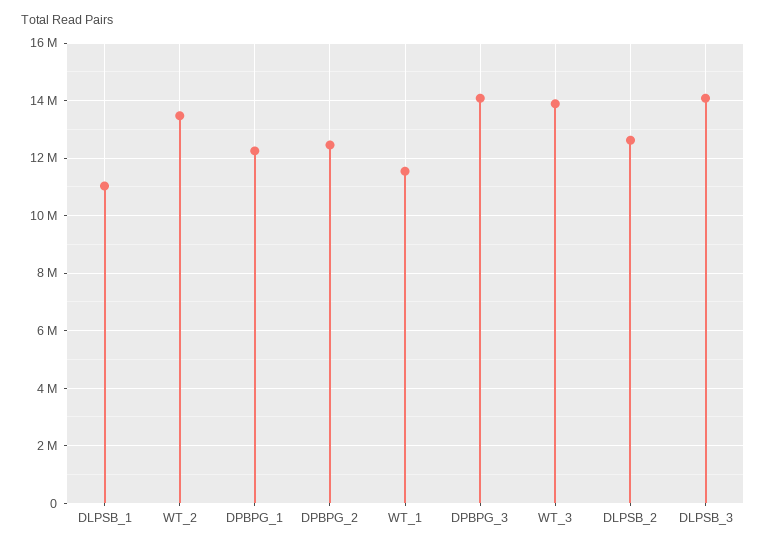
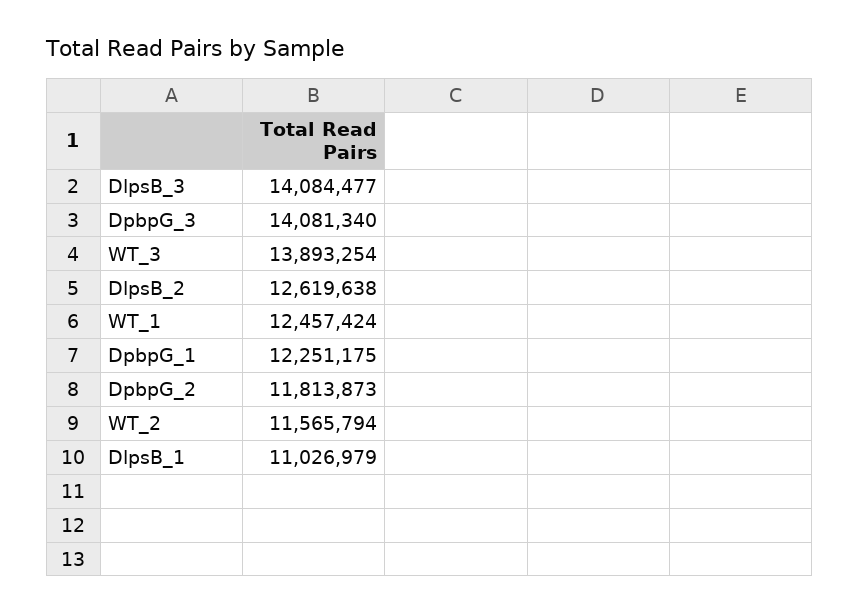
WT_2: 13500000 -> 11565794
DPBPG_2: 12500000 -> 11813873
WT_1: 11500000 -> 12457424

